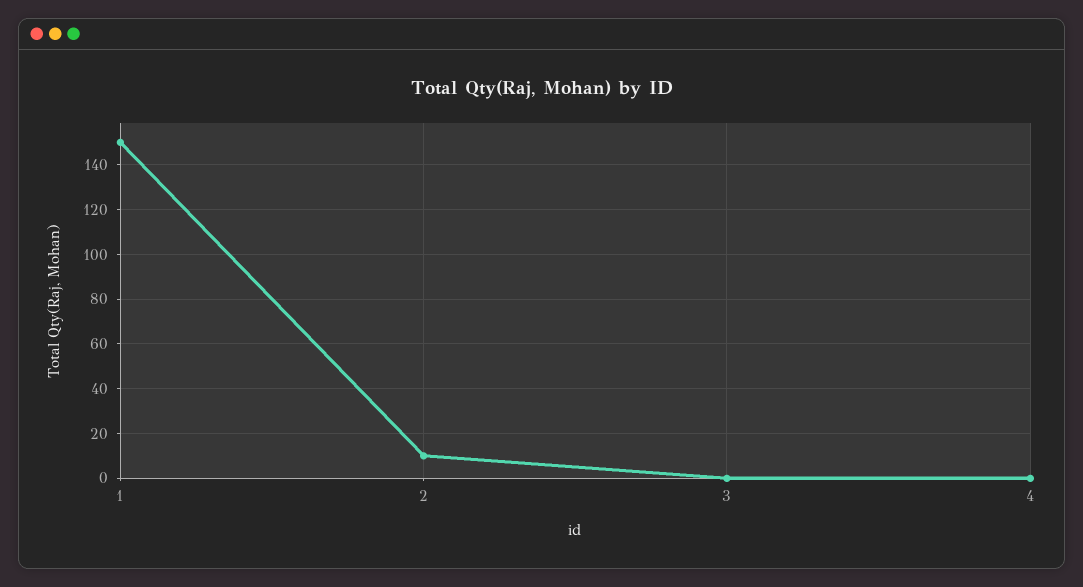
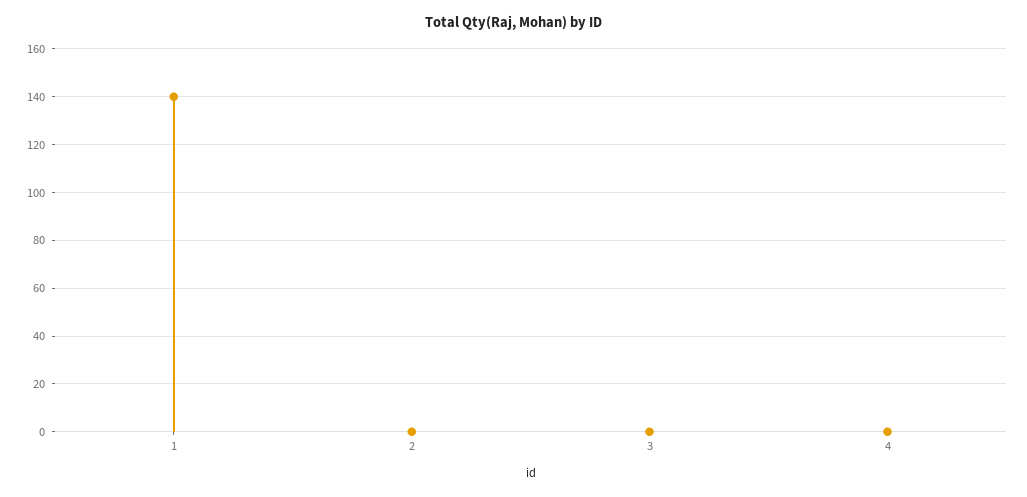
1: 150 -> 140
2: 10 -> 0

